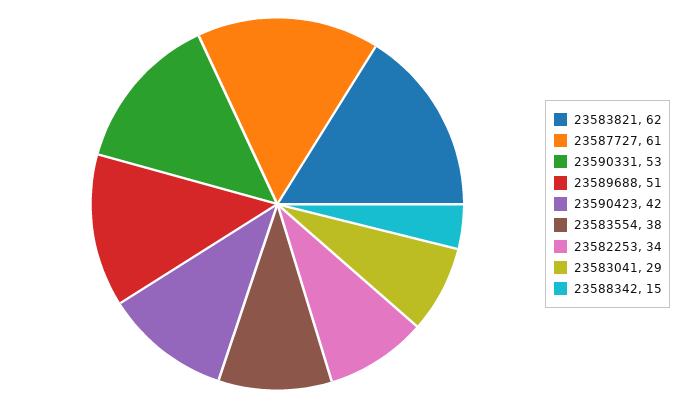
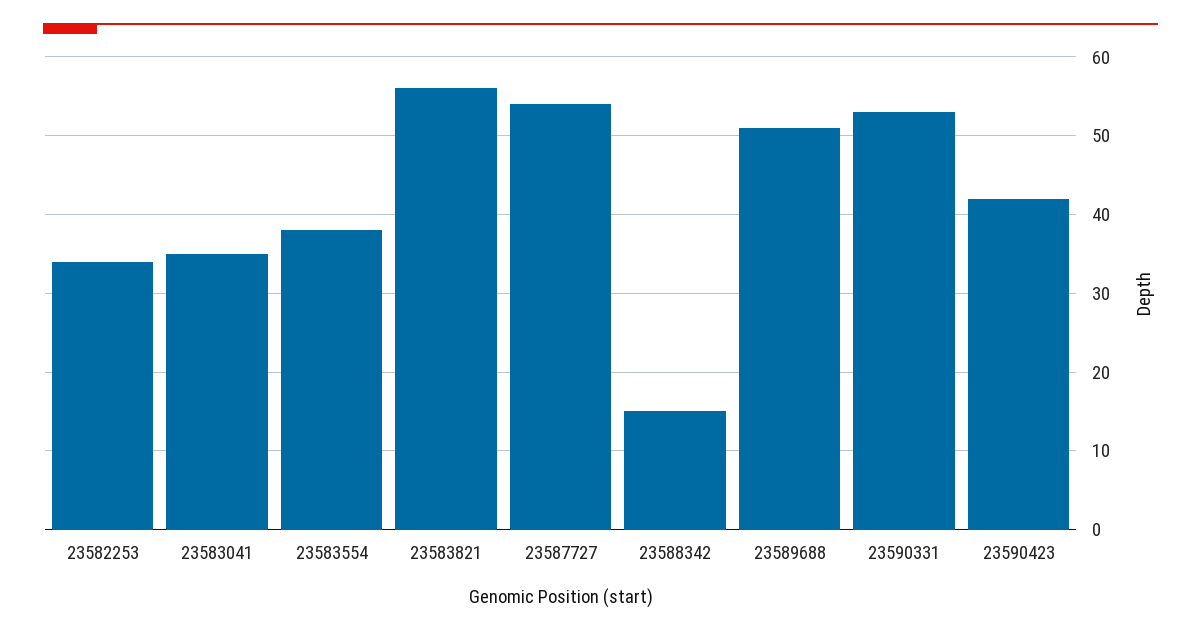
23583821: 62 -> 56
23587727: 61 -> 54
23583041: 29 -> 35

